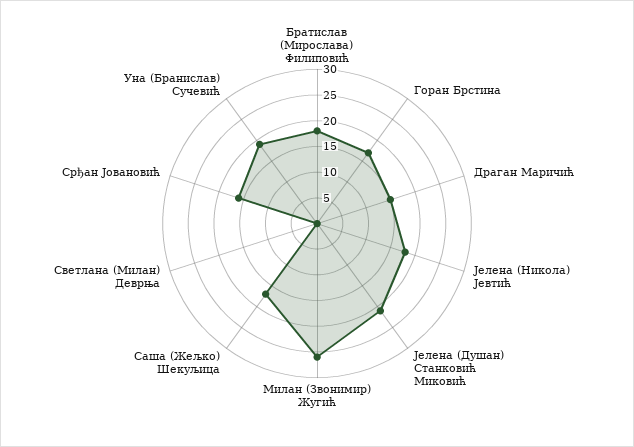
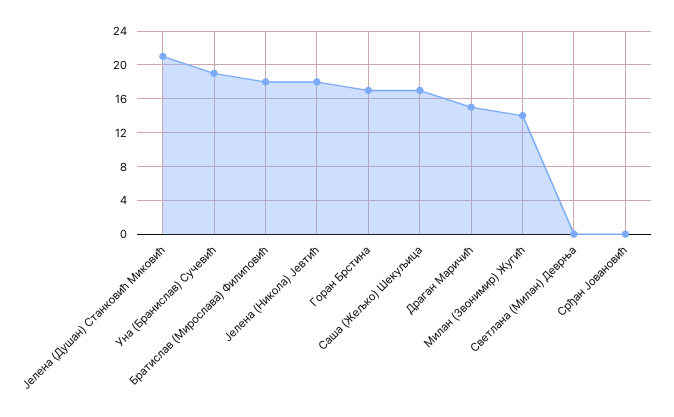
Милан (Звонимир) Жугић: 25 -> 14
Срђан Јовановић: 15 -> 0

